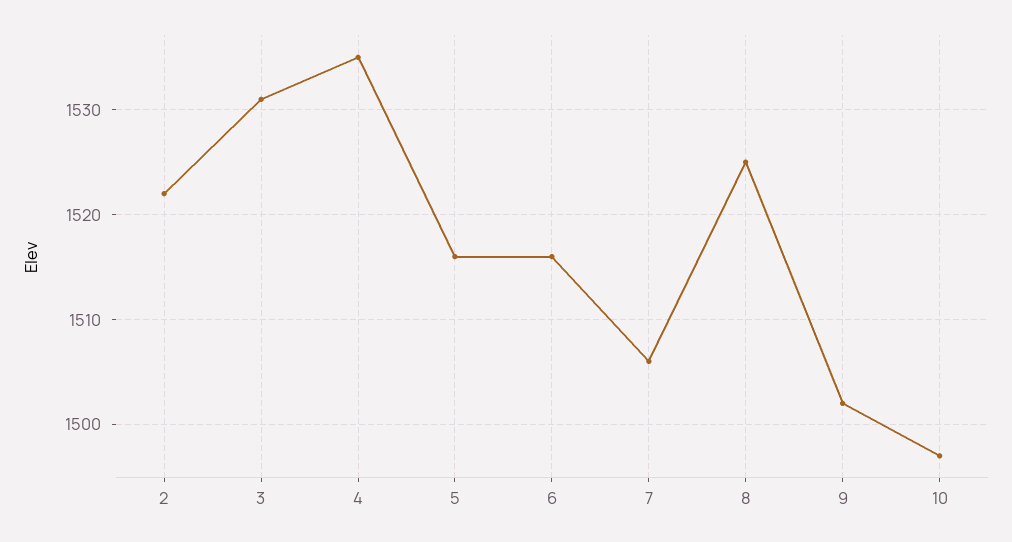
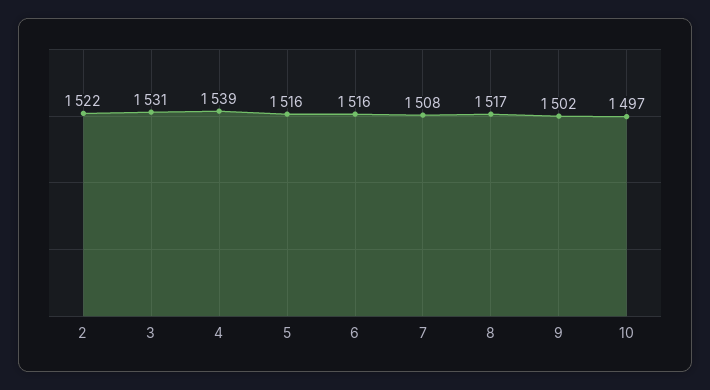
4: 1535 -> 1539
7: 1506 -> 1508
8: 1525 -> 1517

